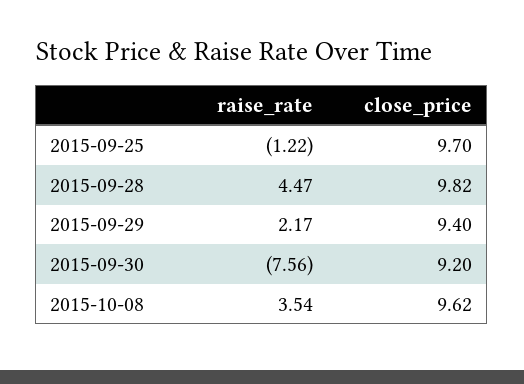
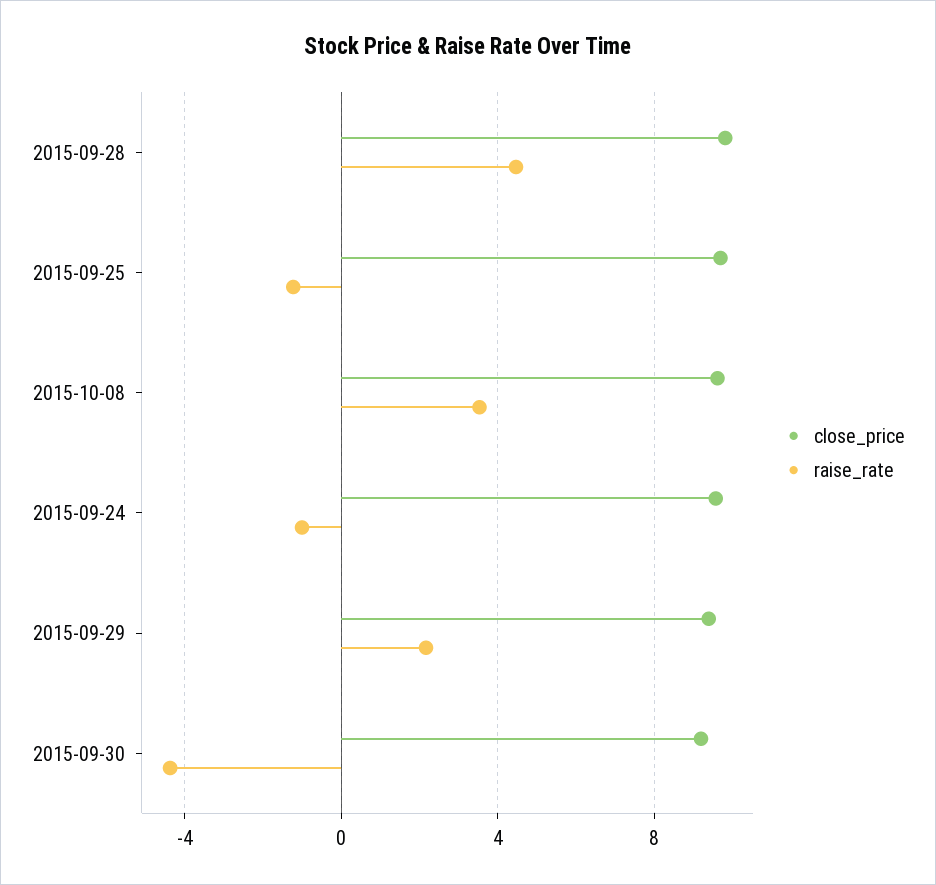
raise_rate, 2015-09-30: -7.56 -> -4.5
close_price, 2015-09-24: none -> 9.5
raise_rate, 2015-09-24: none -> -1

